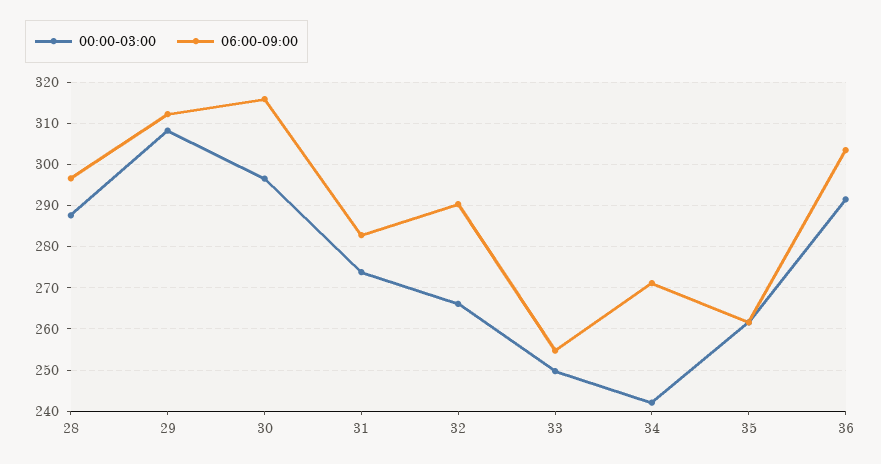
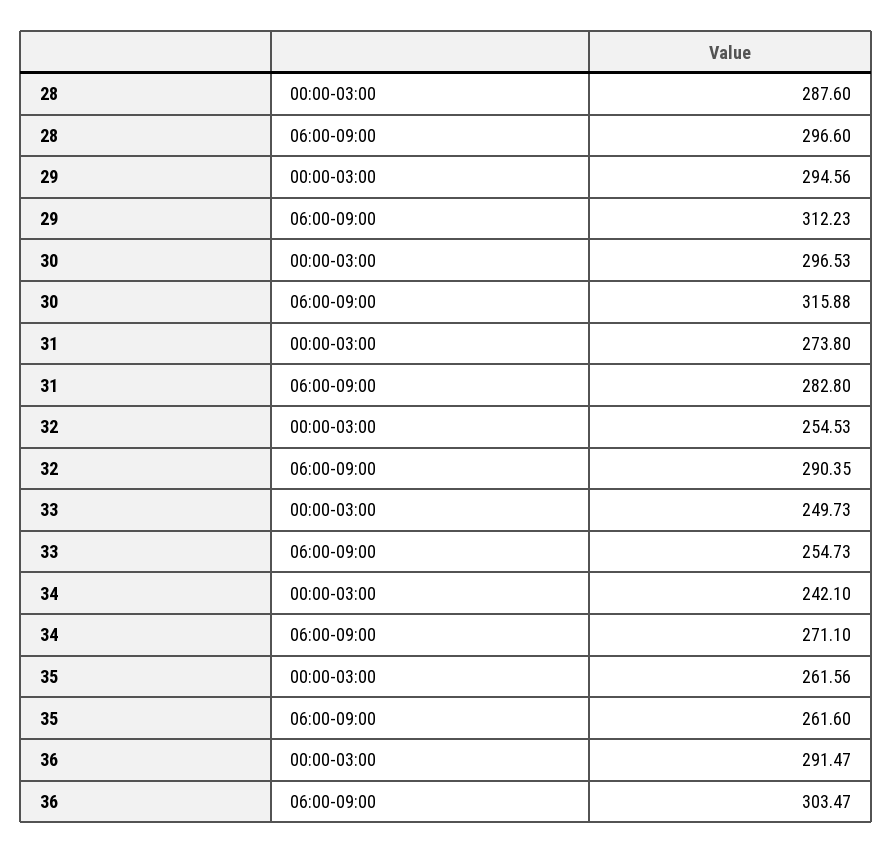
00:00-03:00, 29: 308 -> 294.56
00:00-03:00, 32: 266 -> 254.53

